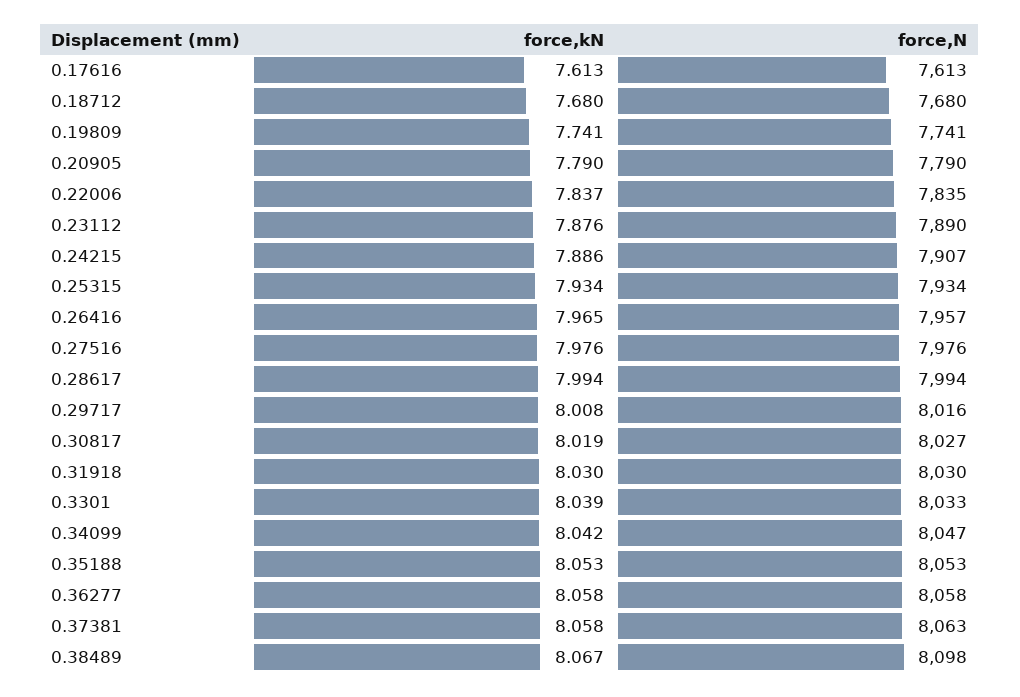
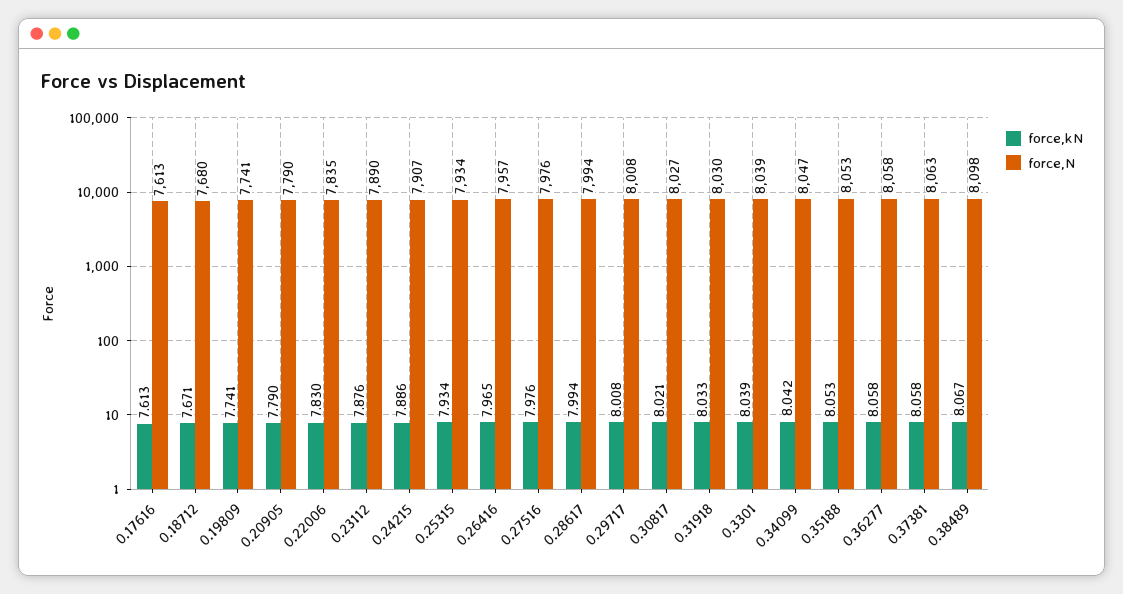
force,kN, 0.18712: 7.68 -> 7.671
force,kN, 0.22006: 7.837 -> 7.83
force,N, 0.29717: 8016 -> 8008
force,kN, 0.30817: 8.019 -> 8.021
force,kN, 0.31918: 8.03 -> 8.033
force,N, 0.3301: 8033 -> 8039

